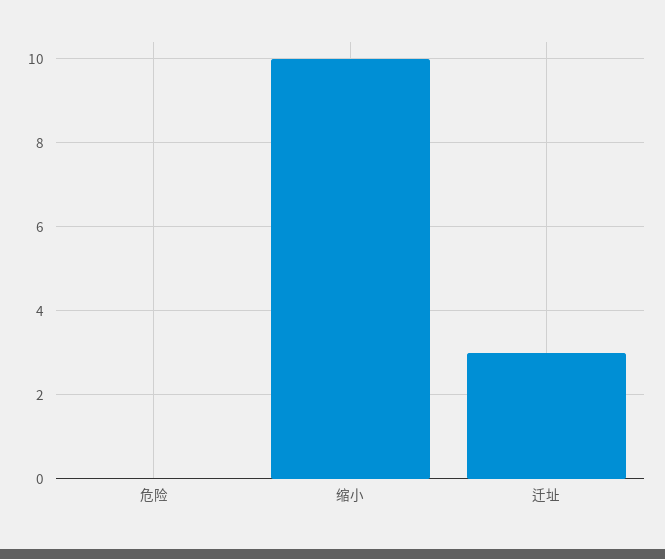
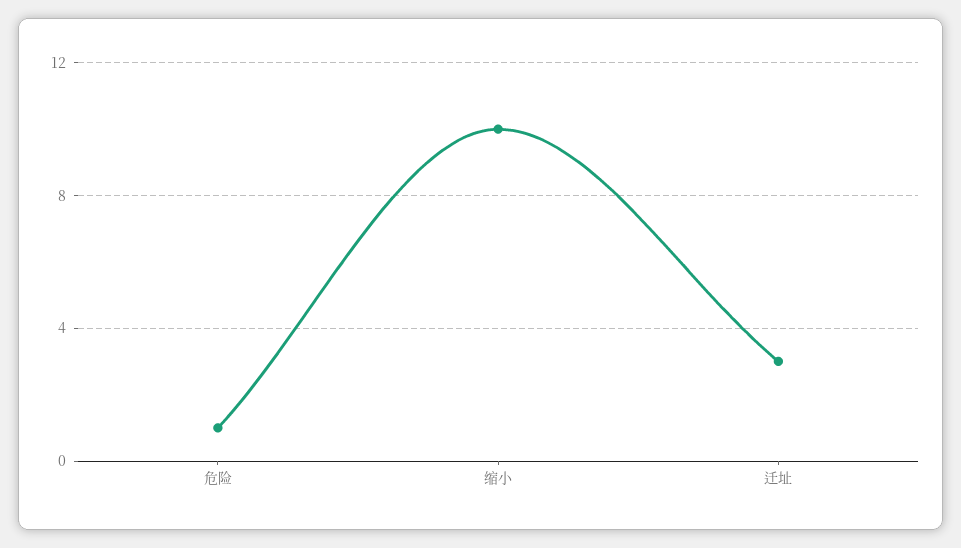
危险: 0 -> 1

